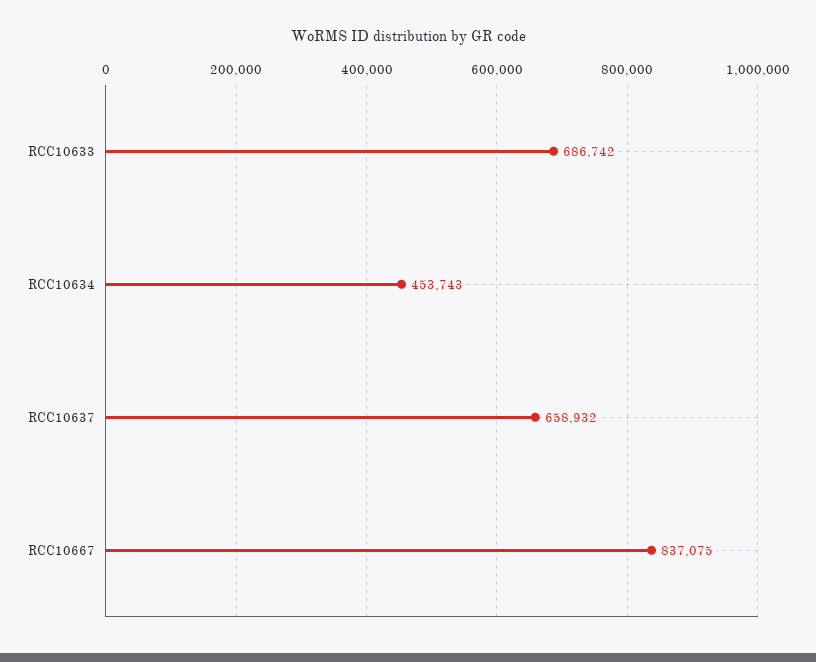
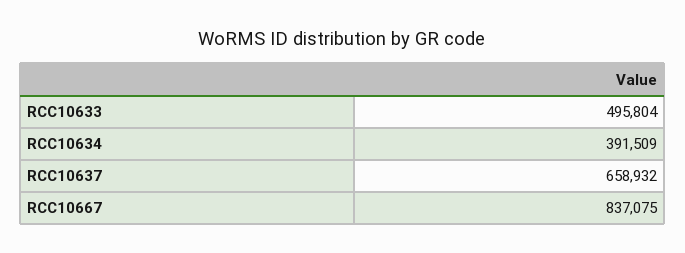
RCC10633: 686742 -> 495804
RCC10634: 453743 -> 391509

